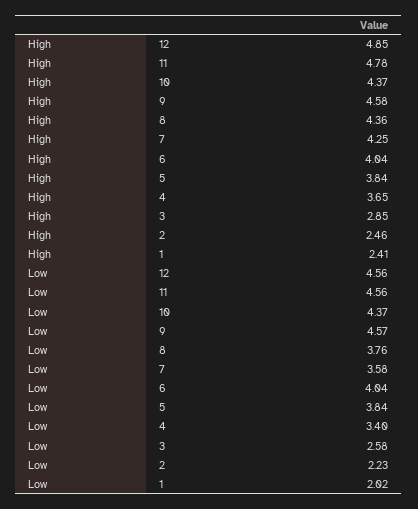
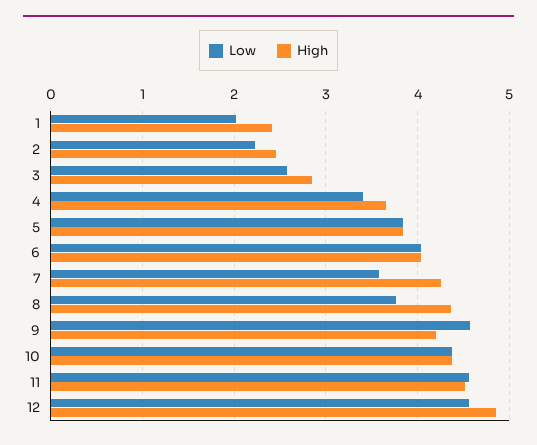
High, 11: 4.78 -> 4.5
High, 9: 4.58 -> 4.2

